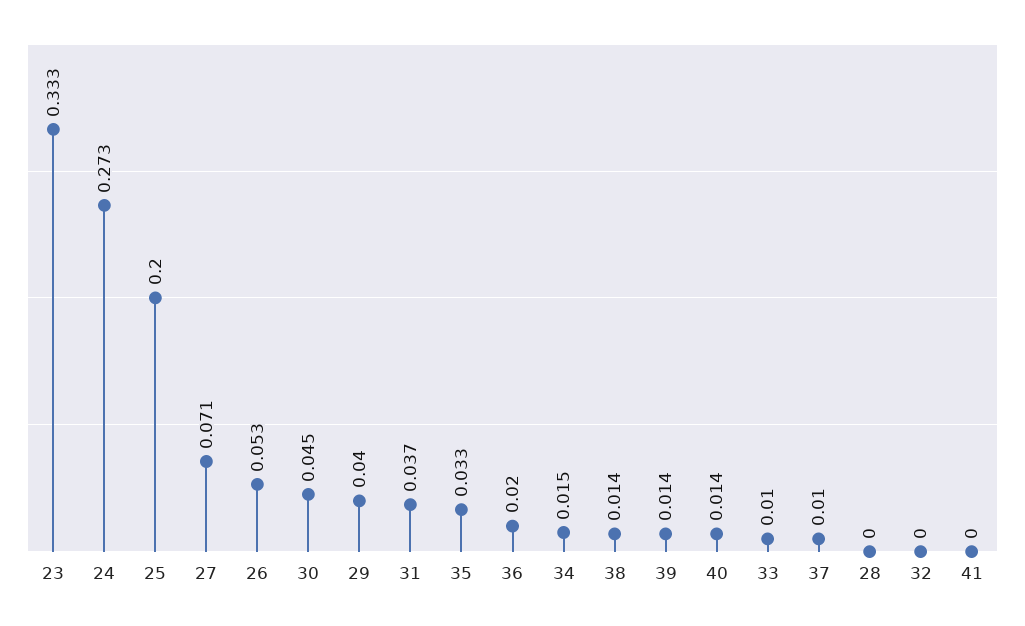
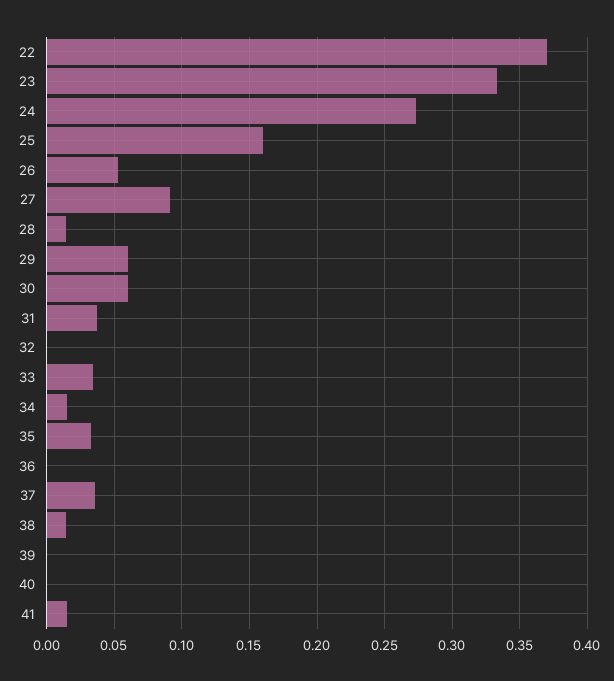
25: 0.2 -> 0.16
27: 0.071 -> 0.09
30: 0.045 -> 0.06
29: 0.04 -> 0.06
36: 0.02 -> 0
39: 0.014 -> 0
40: 0.014 -> 0
33: 0.01 -> 0.035
37: 0.01 -> 0.035
28: 0 -> 0.015
41: 0 -> 0.015
22: none -> 0.37

